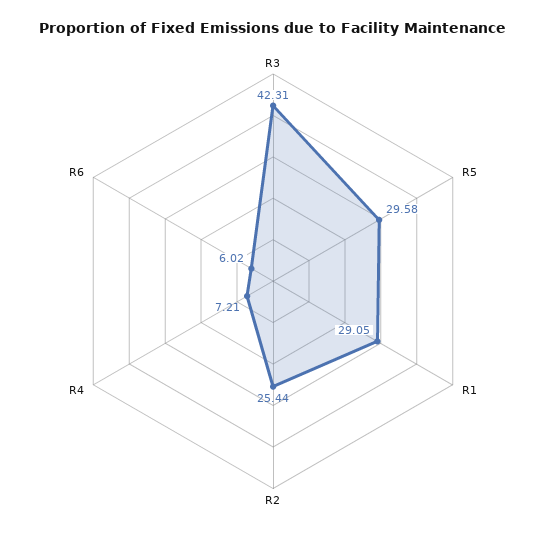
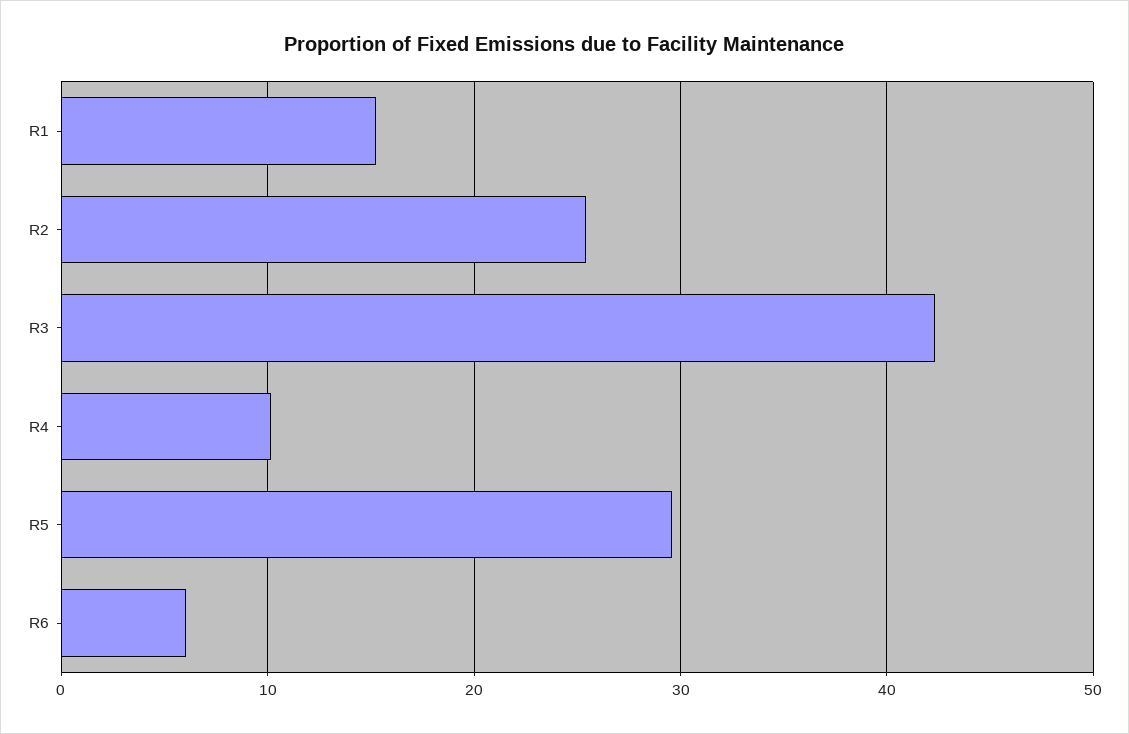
R1: 29.05 -> 15
R4: 7.21 -> 10

